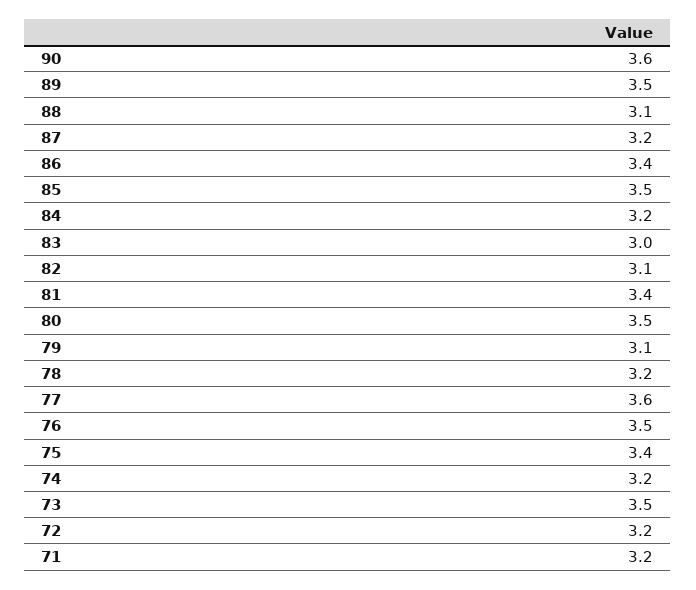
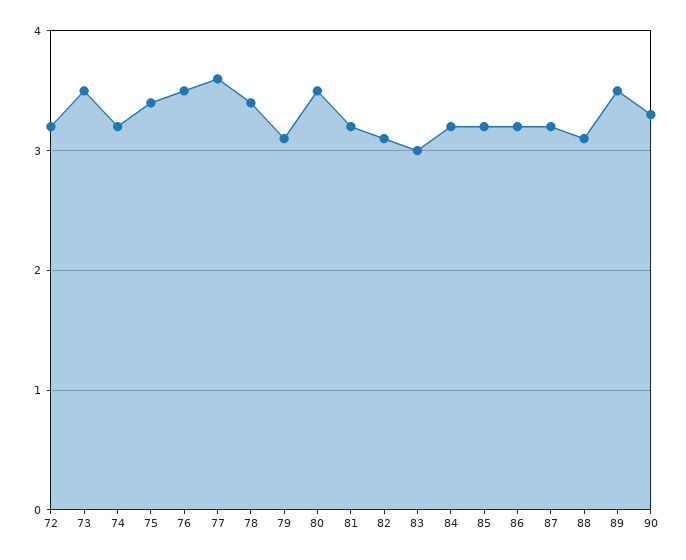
90: 3.6 -> 3.3
86: 3.4 -> 3.2
85: 3.5 -> 3.2
81: 3.4 -> 3.2
78: 3.2 -> 3.4
71: 3.2 -> none

